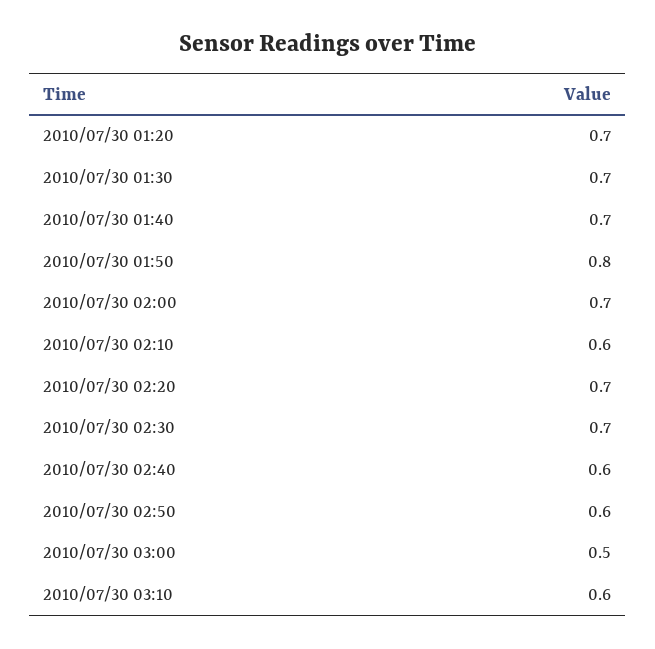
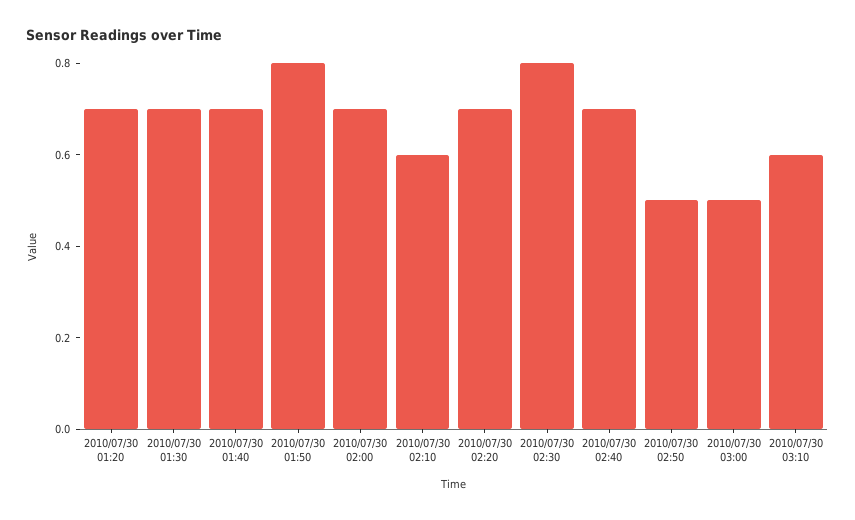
2010/07/30 02:30: 0.7 -> 0.8
2010/07/30 02:40: 0.6 -> 0.7
2010/07/30 02:50: 0.6 -> 0.5

